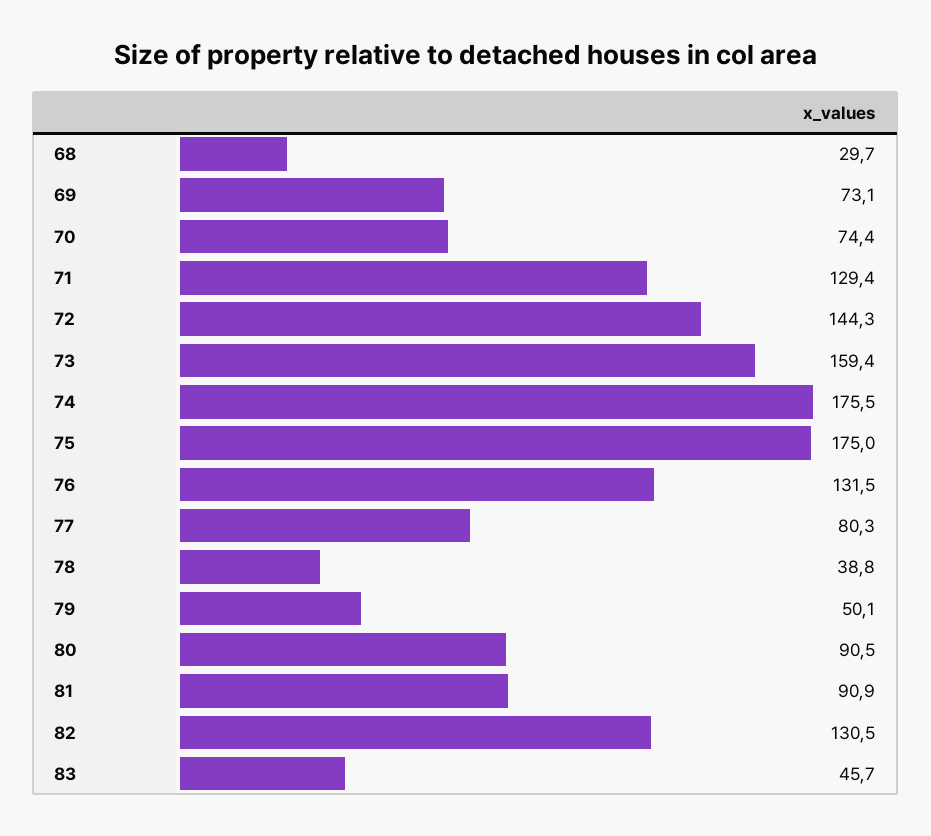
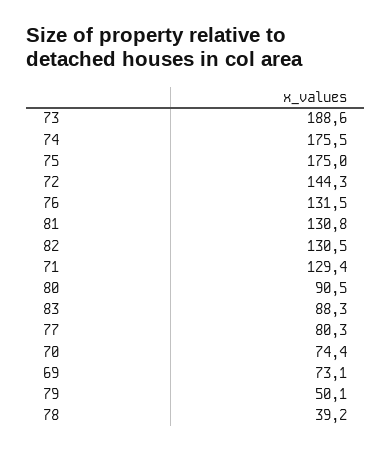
68: 29.7 -> none
73: 159.4 -> 188.6
78: 38.8 -> 39.2
81: 90.9 -> 130.8
83: 45.7 -> 88.3

